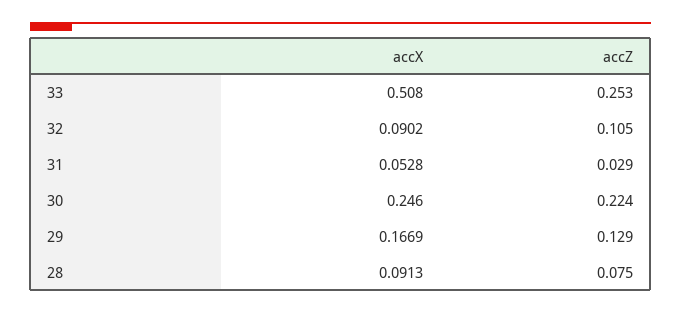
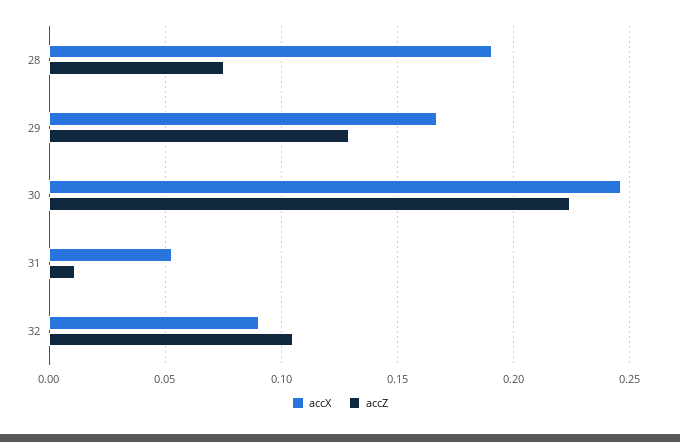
accX, 33: 0.508 -> none
accZ, 33: 0.253 -> none
accZ, 31: 0.029 -> 0.01
accX, 28: 0.0913 -> 0.19

